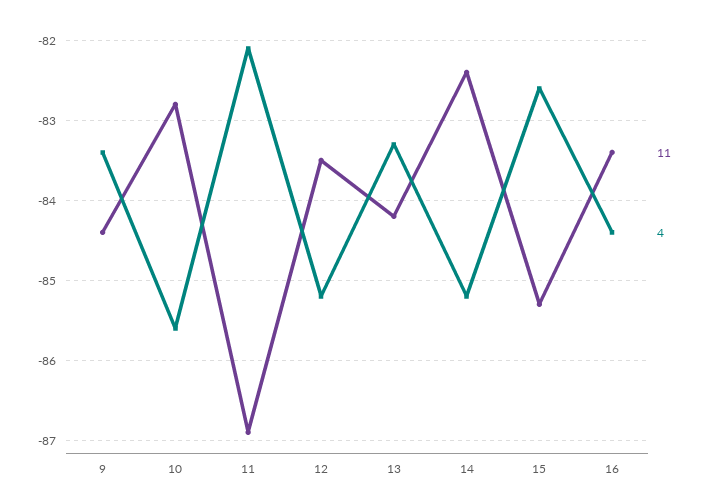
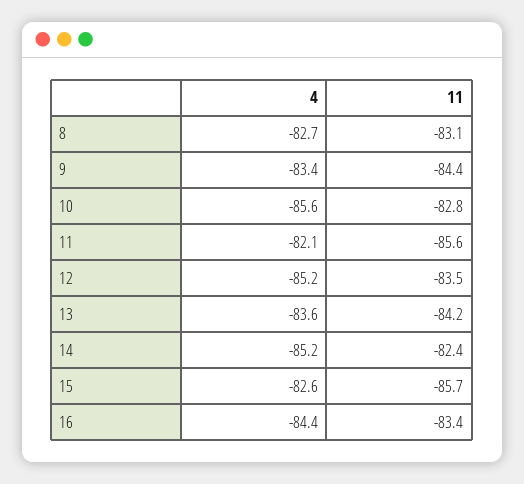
11, 11: -86.9 -> -85.6
4, 13: -83.3 -> -83.6
11, 15: -85.3 -> -85.7
4, 8: none -> -82.7
11, 8: none -> -83.1

